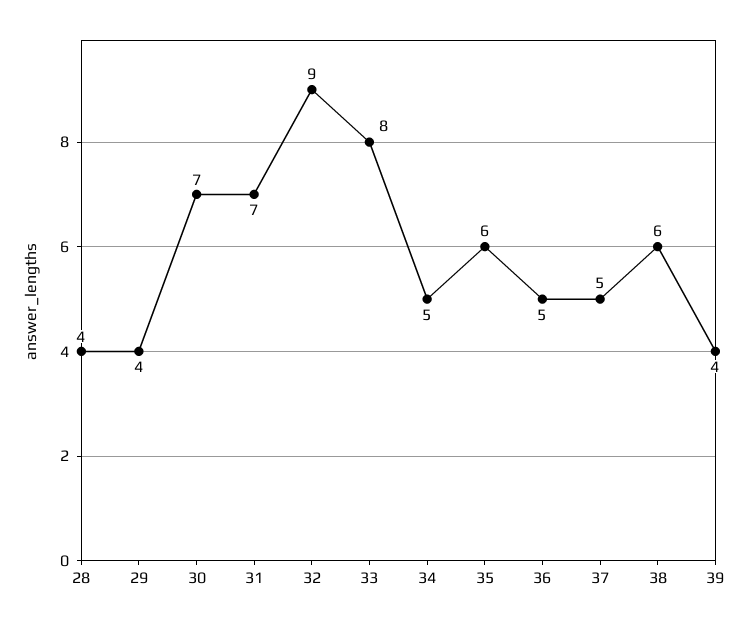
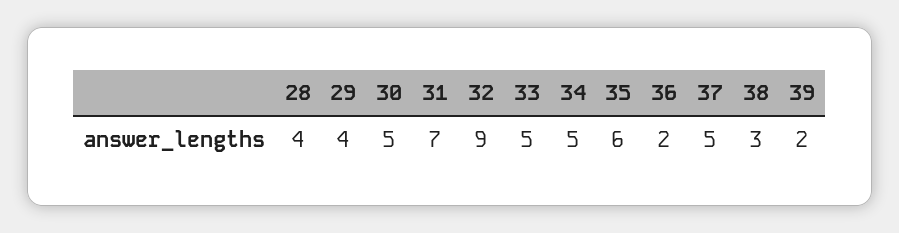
30: 7 -> 5
33: 8 -> 5
36: 5 -> 2
38: 6 -> 3
39: 4 -> 2

